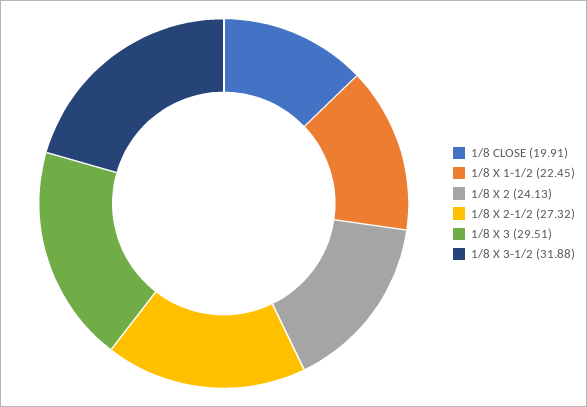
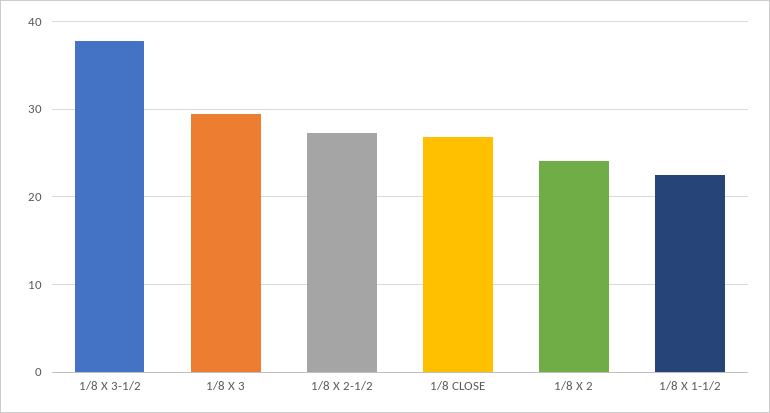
1/8 CLOSE: 19.91 -> 27
1/8 X 3-1/2: 31.88 -> 38

